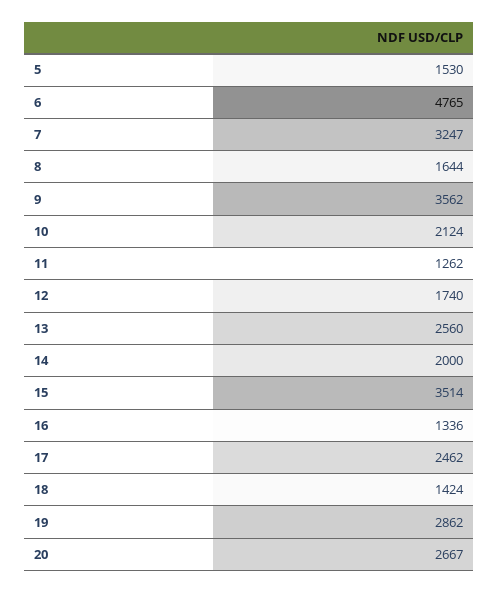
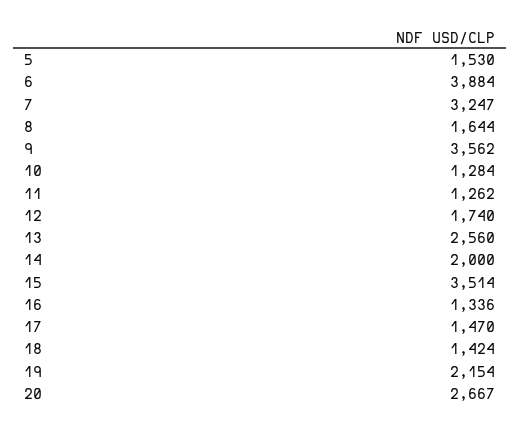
6: 4765 -> 3884
10: 2124 -> 1284
17: 2462 -> 1470
19: 2862 -> 2154

